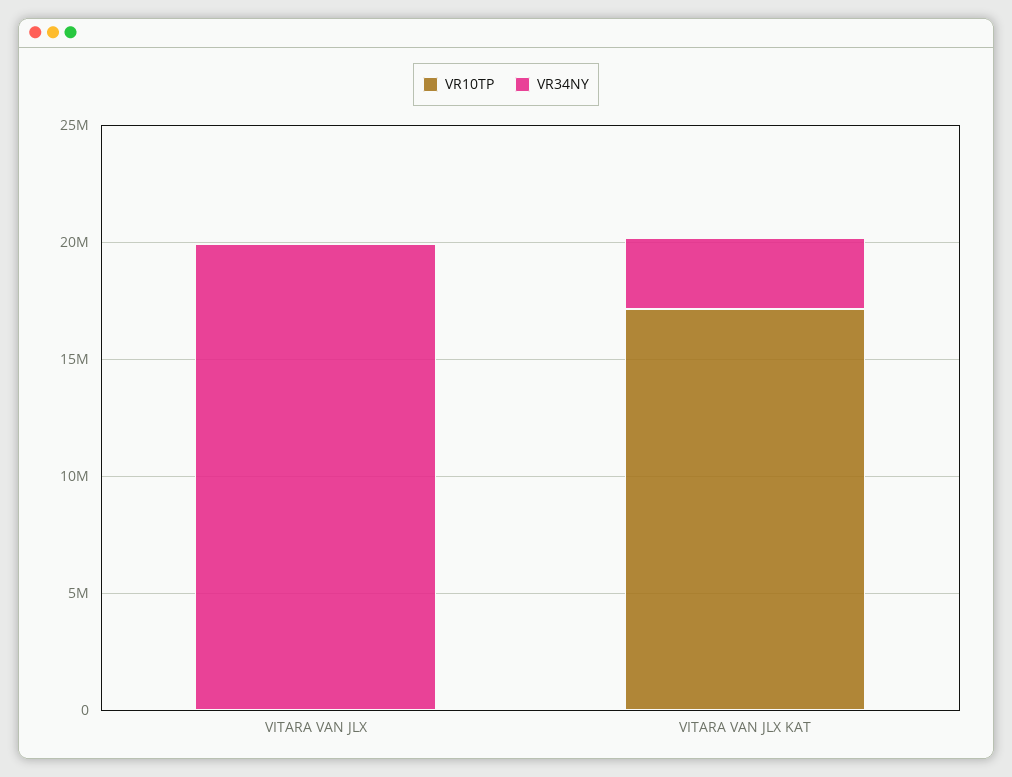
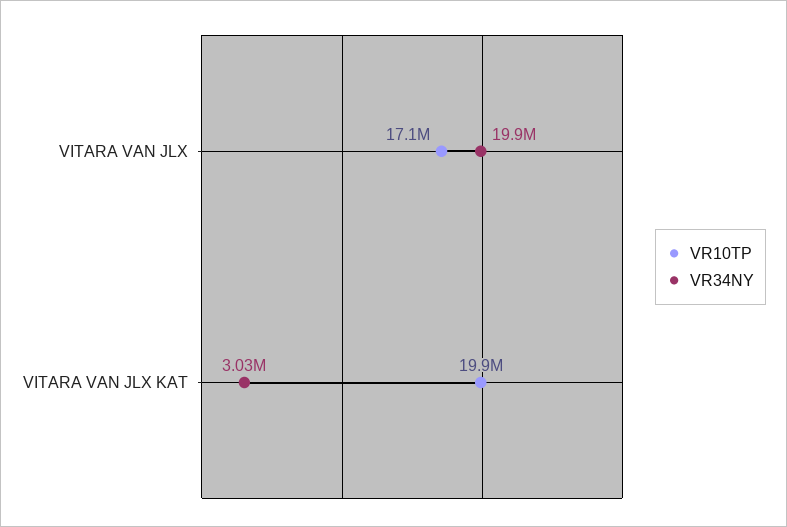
VR10TP, VITARA VAN JLX: 0 -> 17100000
VR10TP, VITARA VAN JLX KAT: 17000000 -> 19900000

